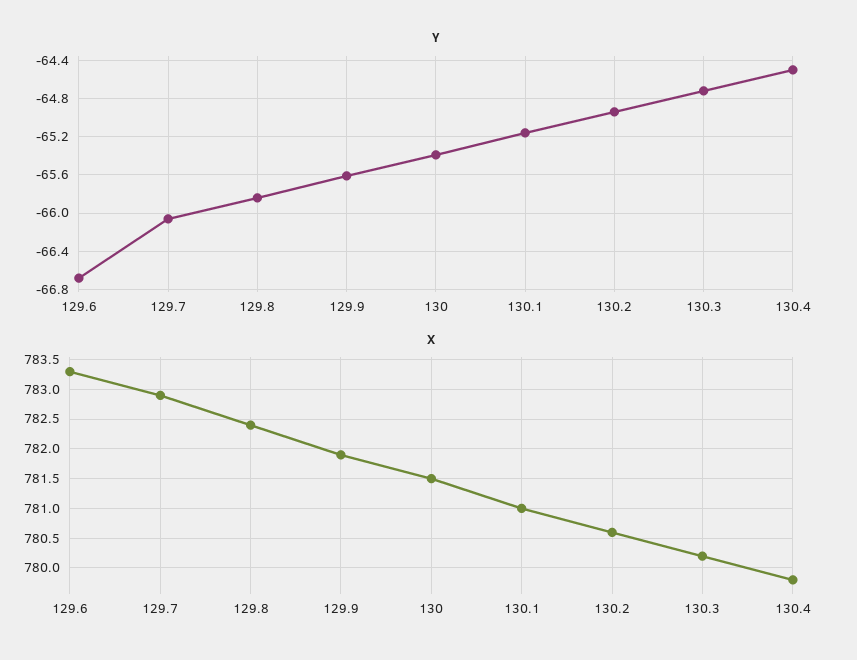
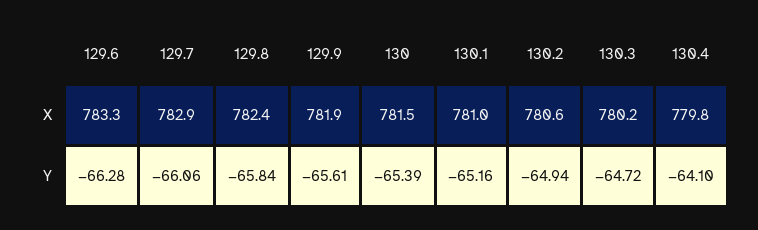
Y, 129.6: -66.7 -> -66.28
Y, 130.4: -64.5 -> -64.1

